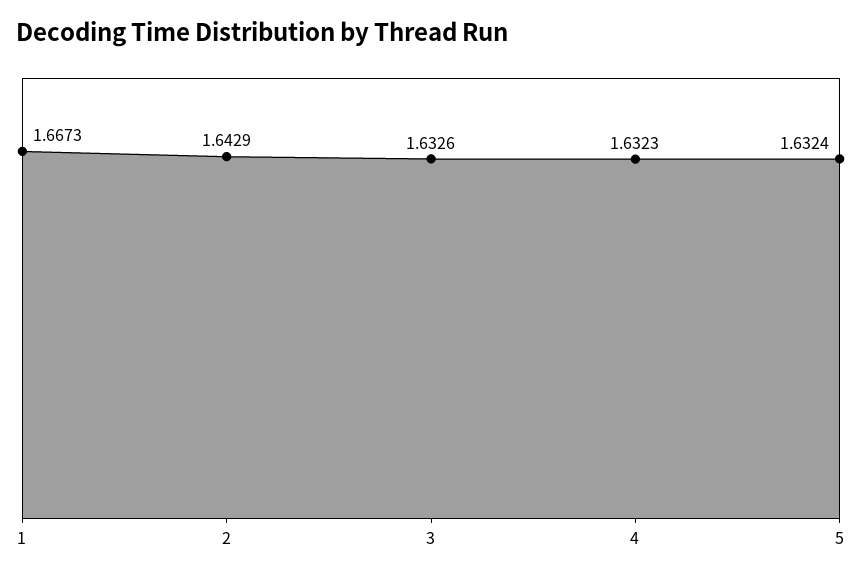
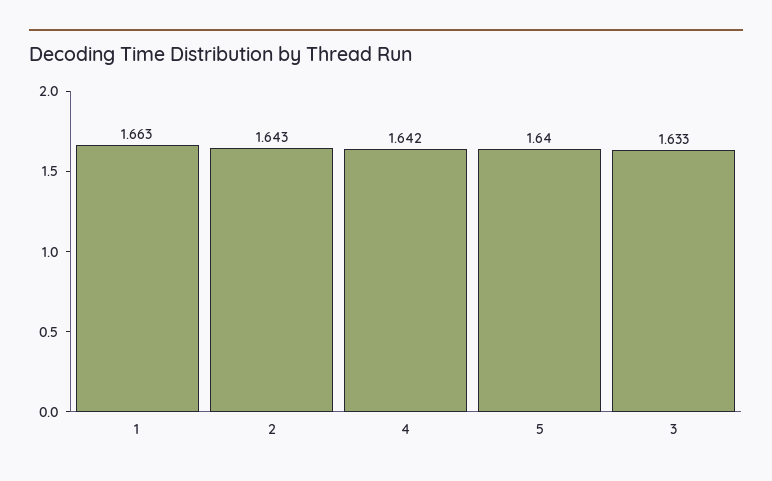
1: 1.6673 -> 1.663
4: 1.6323 -> 1.642
5: 1.6324 -> 1.64

